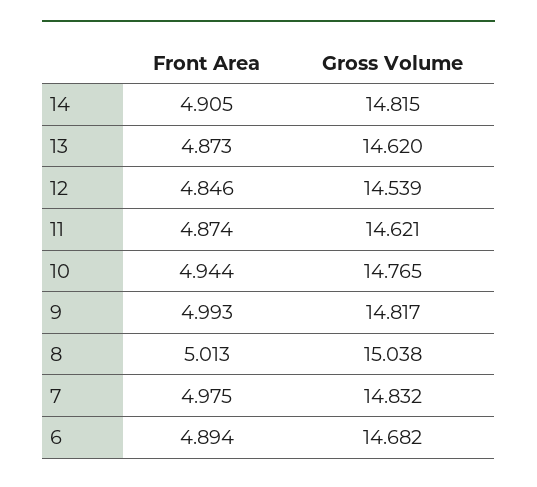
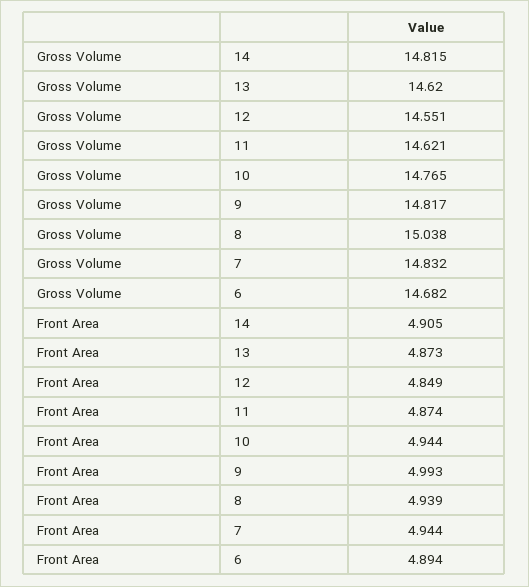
Front Area, 12: 4.846 -> 4.849
Gross Volume, 12: 14.539 -> 14.551
Front Area, 8: 5.013 -> 4.939
Front Area, 7: 4.975 -> 4.944

